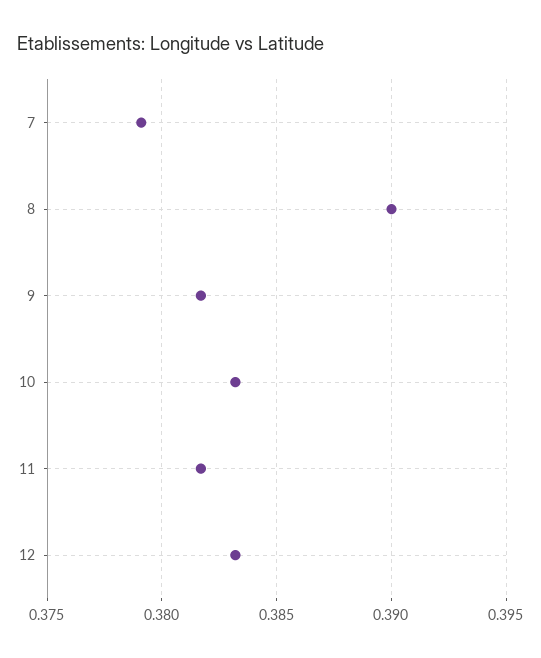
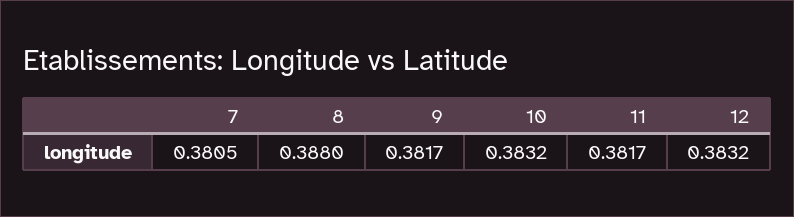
7: 0.379 -> 0.3805
8: 0.39 -> 0.388

